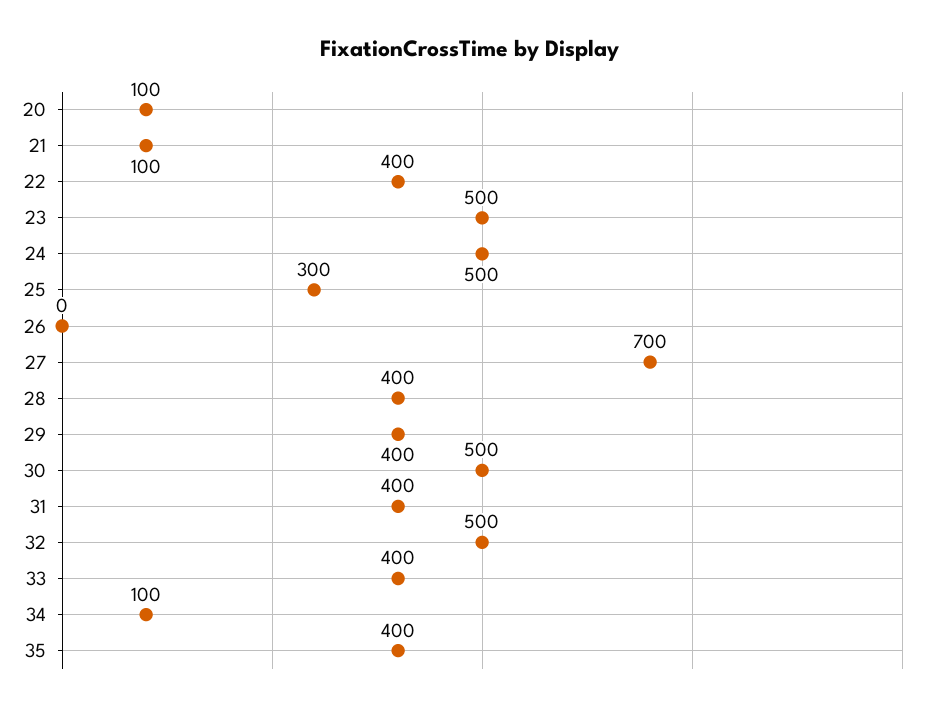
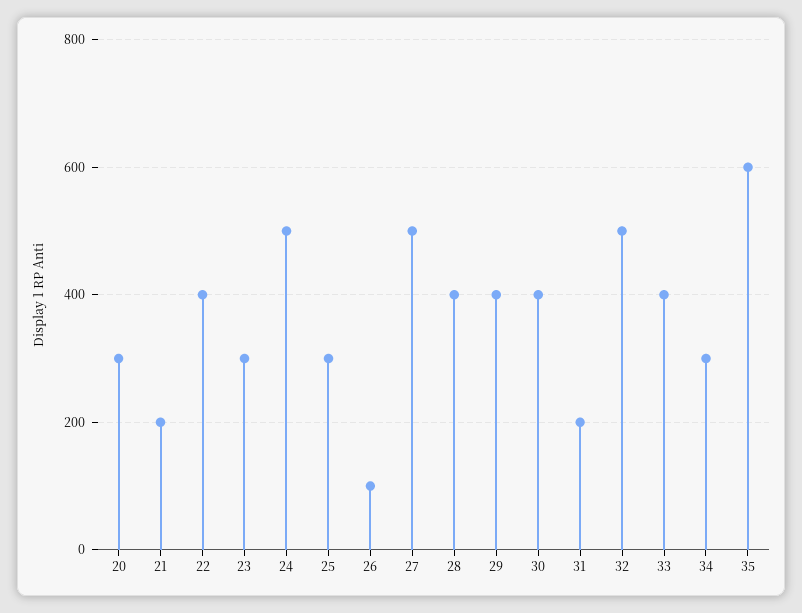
20: 100 -> 300
21: 100 -> 200
23: 500 -> 300
26: 0 -> 100
27: 700 -> 500
30: 500 -> 400
31: 400 -> 200
34: 100 -> 300
35: 400 -> 600

